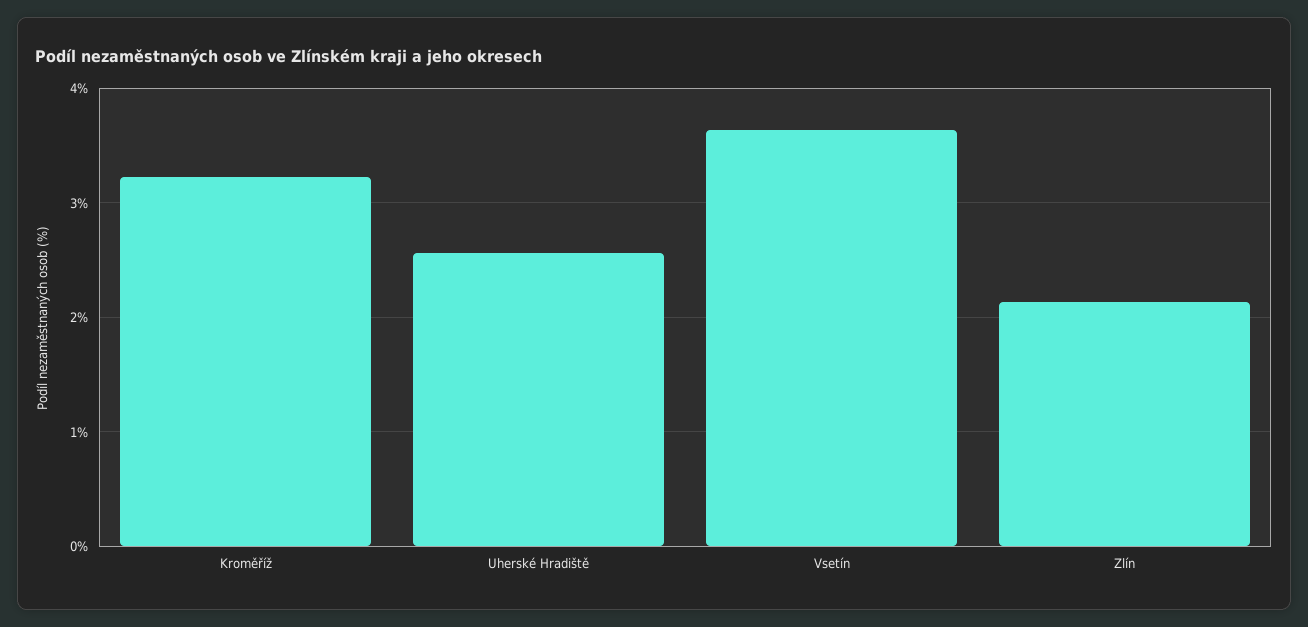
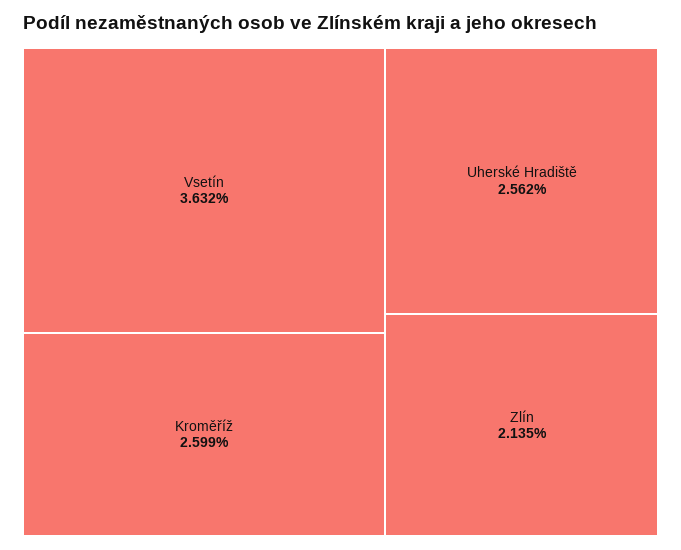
Kroměříž: 3.2 -> 2.599

